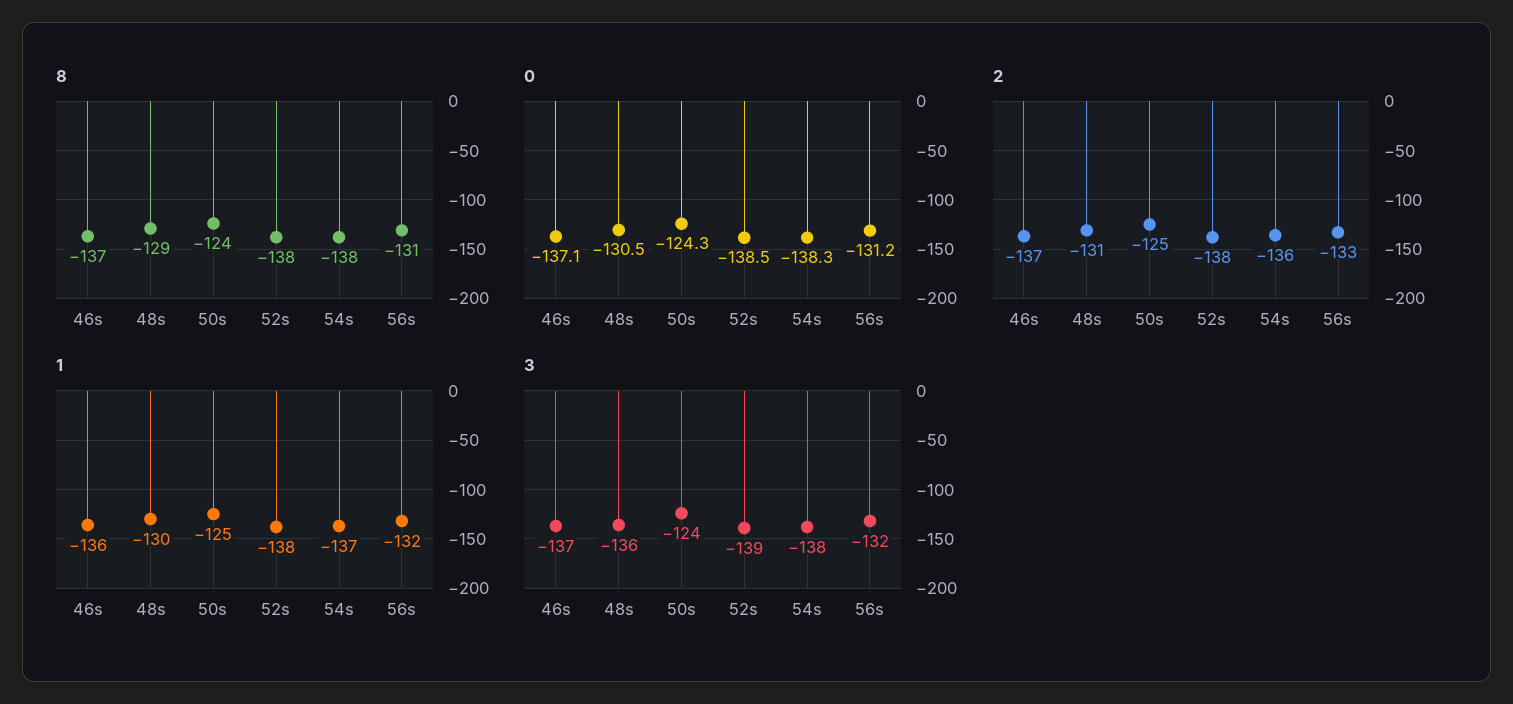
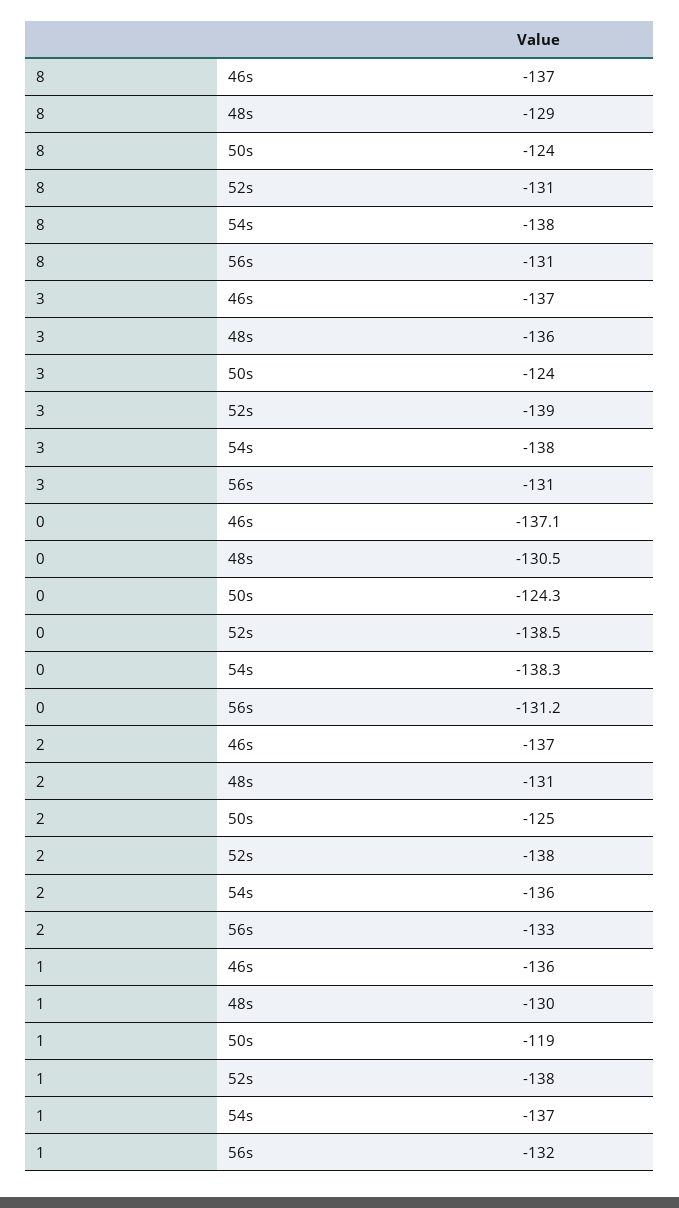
8, 52s: -138 -> -131
1, 50s: -125 -> -119
3, 56s: -132 -> -131

